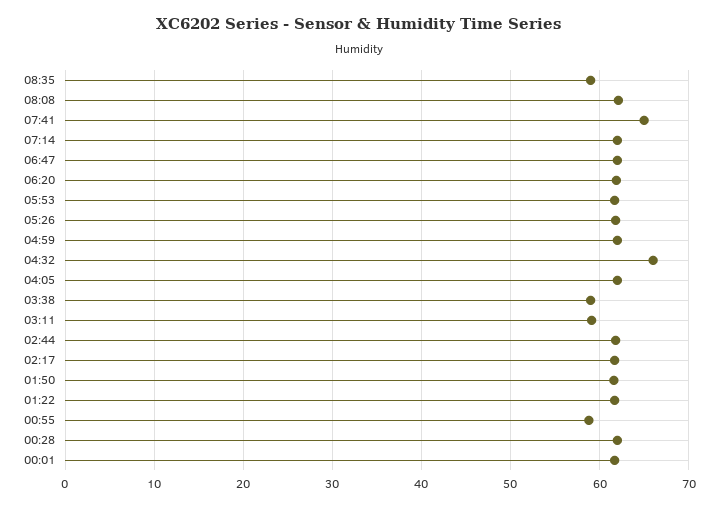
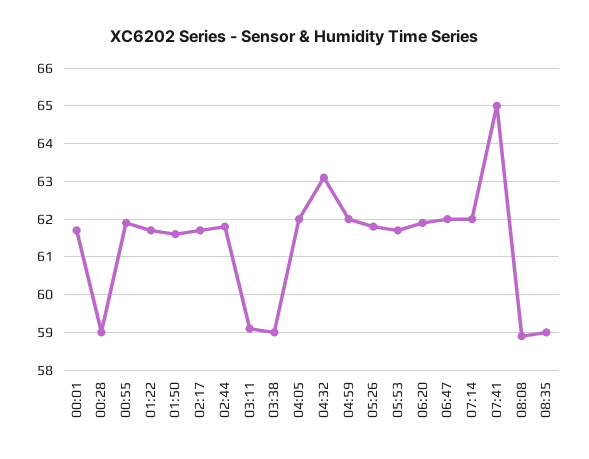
08:08: 62 -> 59
04:32: 66 -> 63
00:55: 59 -> 62
00:28: 62 -> 59

